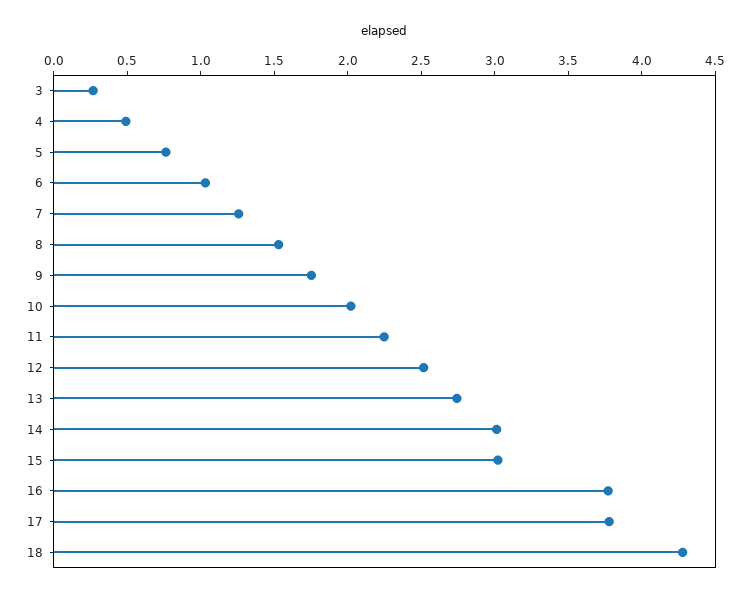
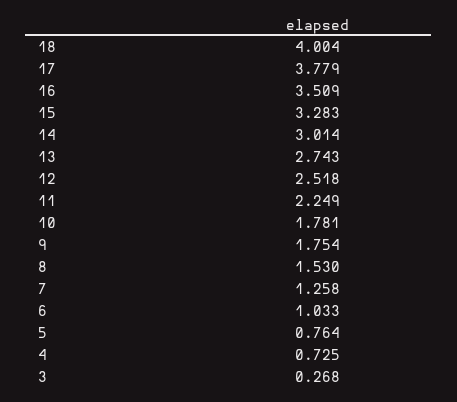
4: 0.5 -> 0.725
10: 2 -> 1.781
15: 3 -> 3.283
16: 3.8 -> 3.509
18: 4.3 -> 4.004

